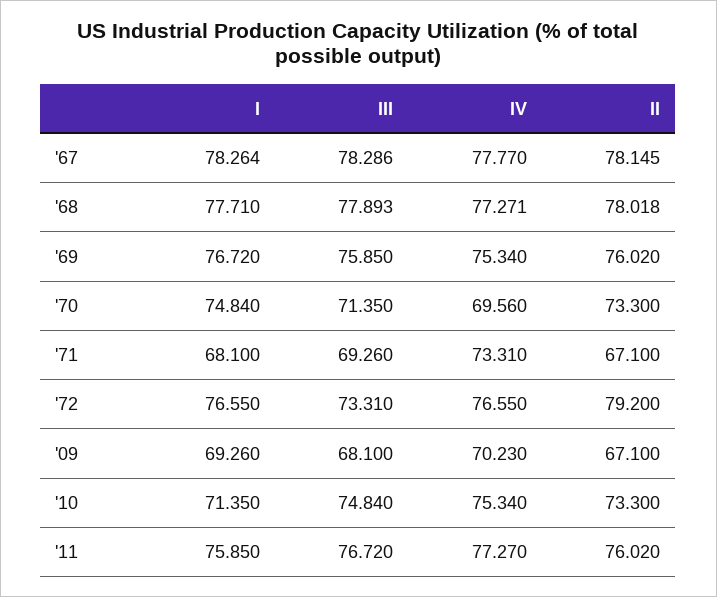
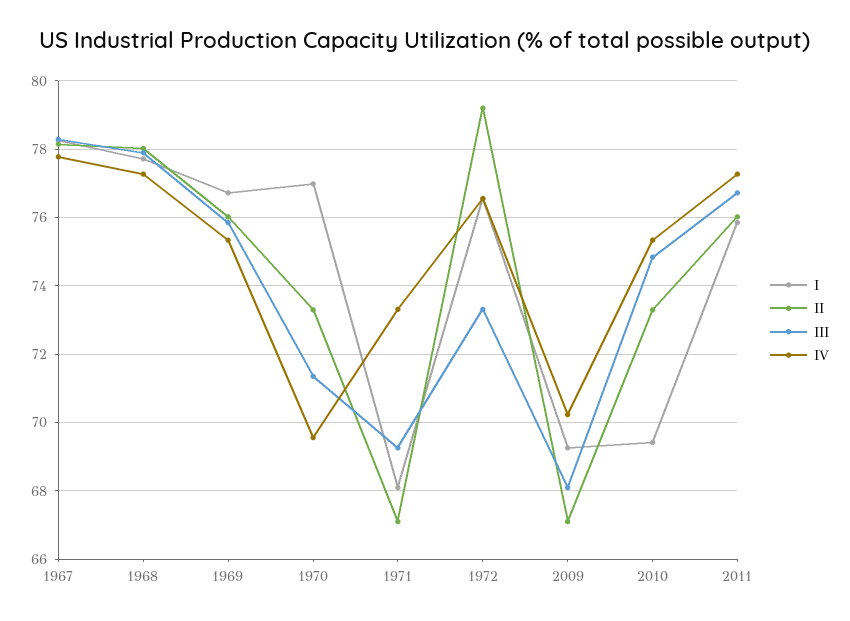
I, '70: 74.84 -> 77
I, '10: 71.35 -> 69.4

